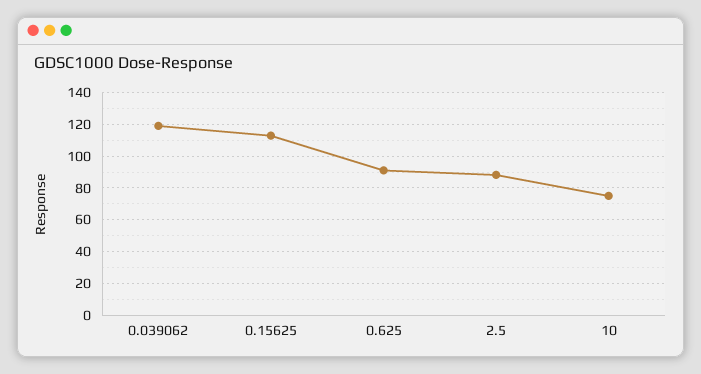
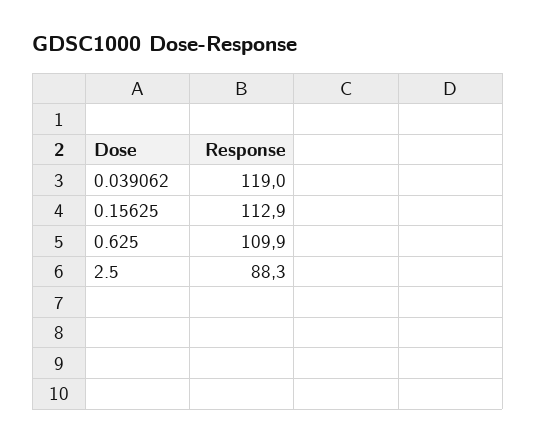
0.625: 90 -> 109.9
10: 75 -> none

